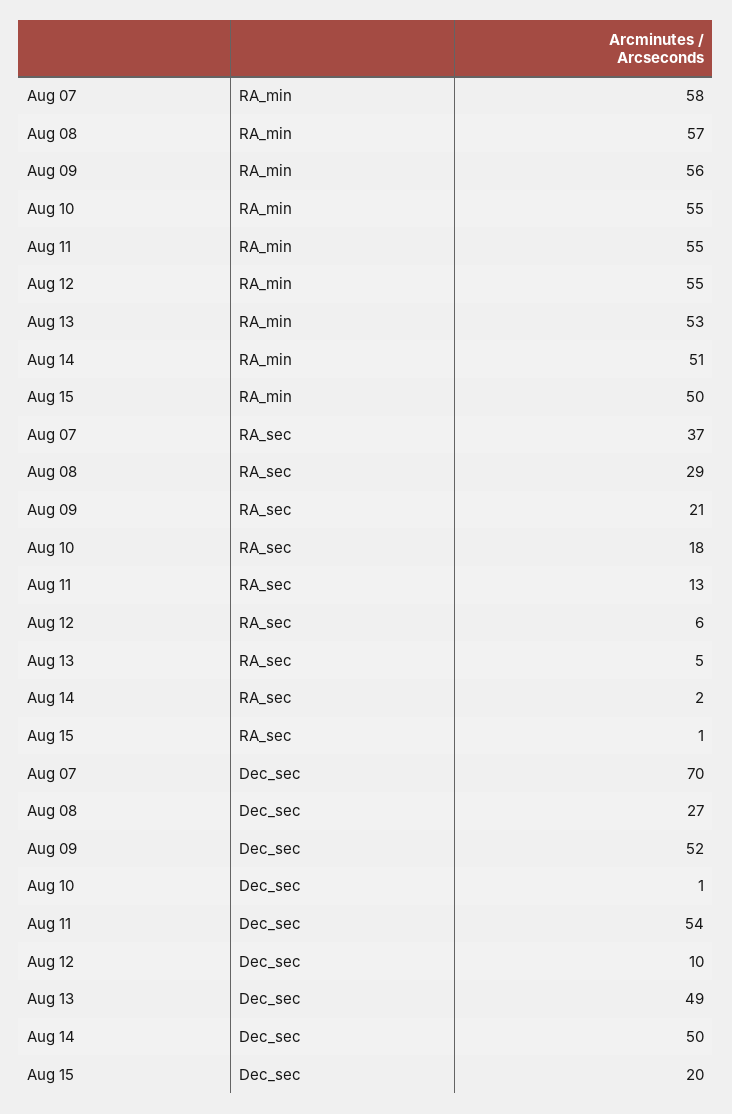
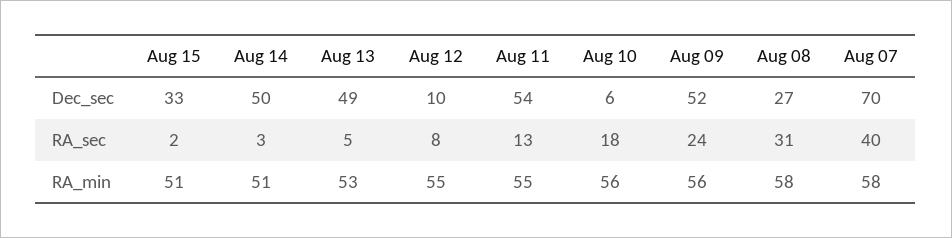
Aug 08, RA_min: 57 -> 58
Aug 10, RA_min: 55 -> 56
Aug 15, RA_min: 50 -> 51
Aug 07, RA_sec: 37 -> 40
Aug 08, RA_sec: 29 -> 31
Aug 09, RA_sec: 21 -> 24
Aug 12, RA_sec: 6 -> 8
Aug 14, RA_sec: 2 -> 3
Aug 15, RA_sec: 1 -> 2
Aug 10, Dec_sec: 1 -> 6
Aug 15, Dec_sec: 20 -> 33

